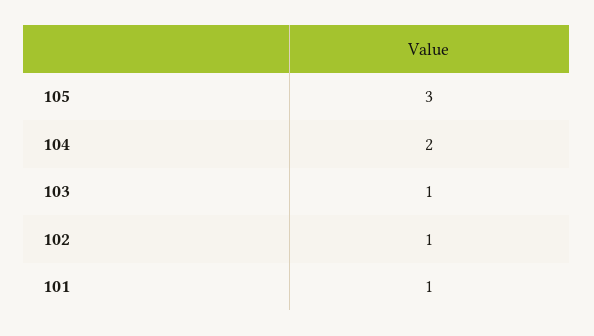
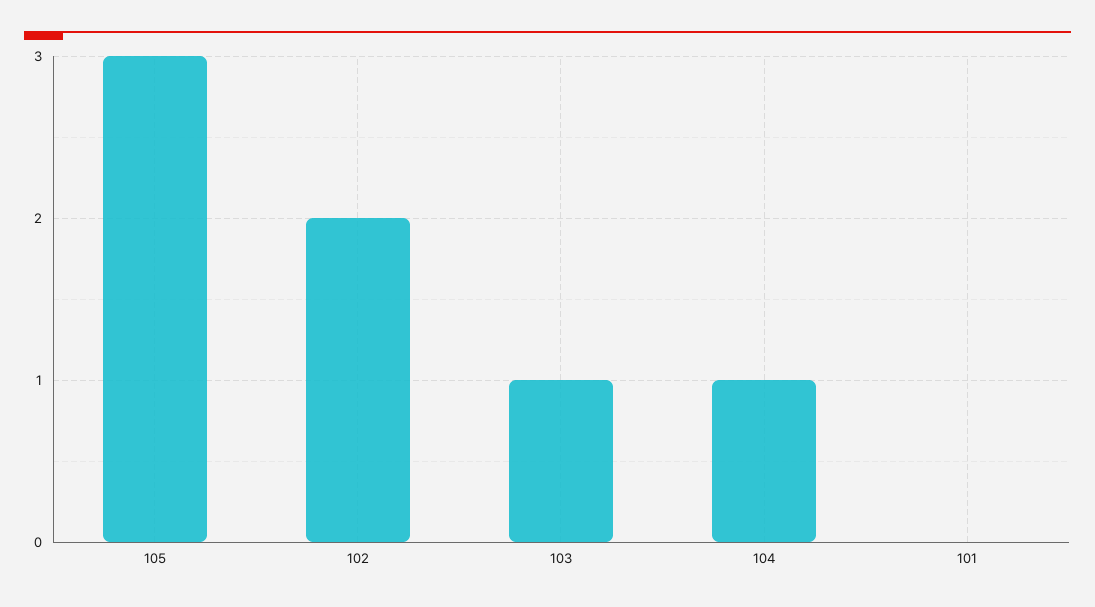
104: 2 -> 1
102: 1 -> 2
101: 1 -> 0

